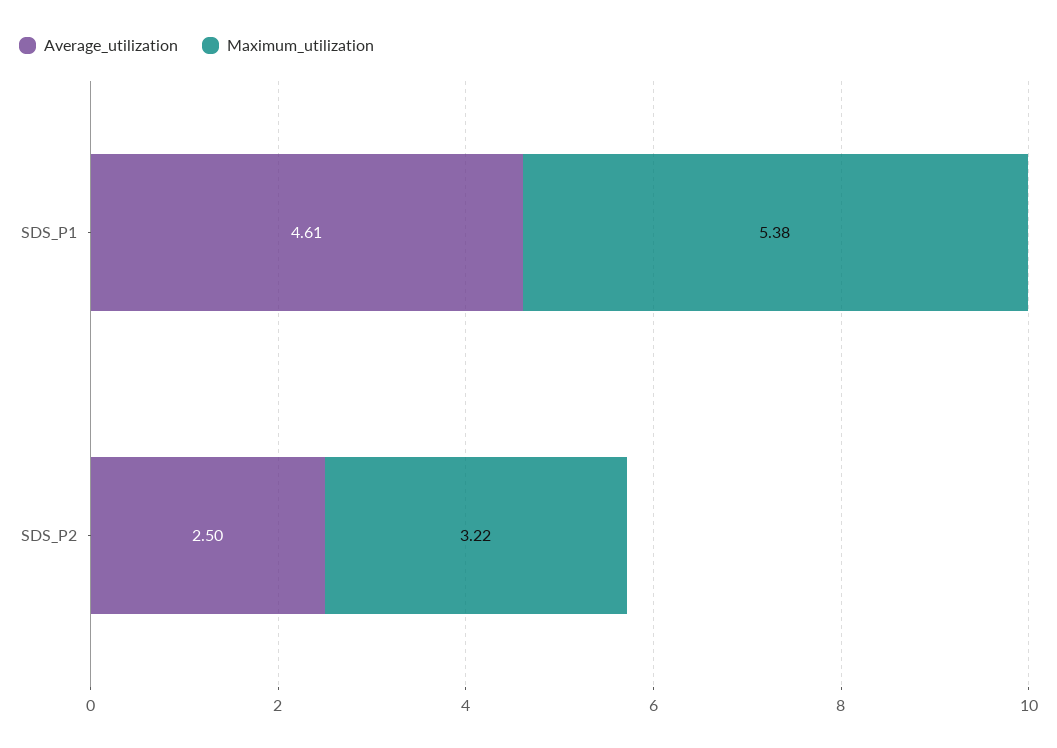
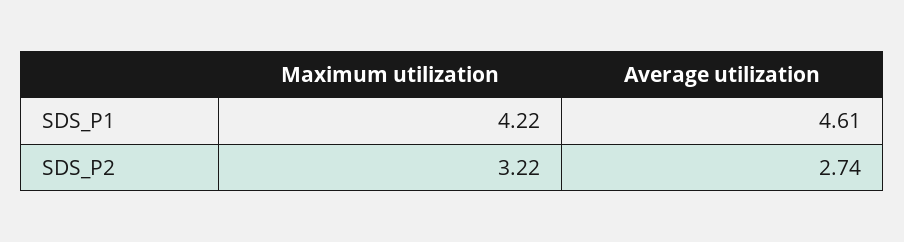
Maximum_utilization, SDS_P1: 5.38 -> 4.22
Average_utilization, SDS_P2: 2.5 -> 2.74

